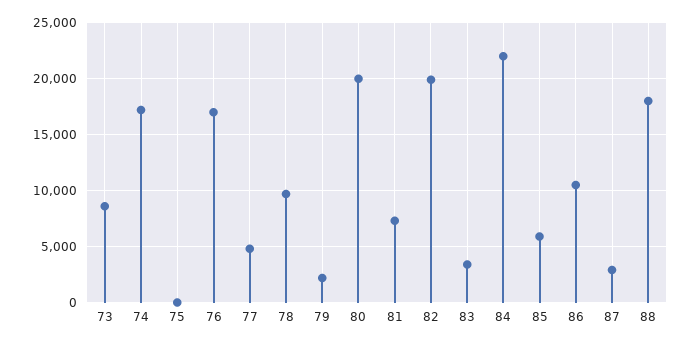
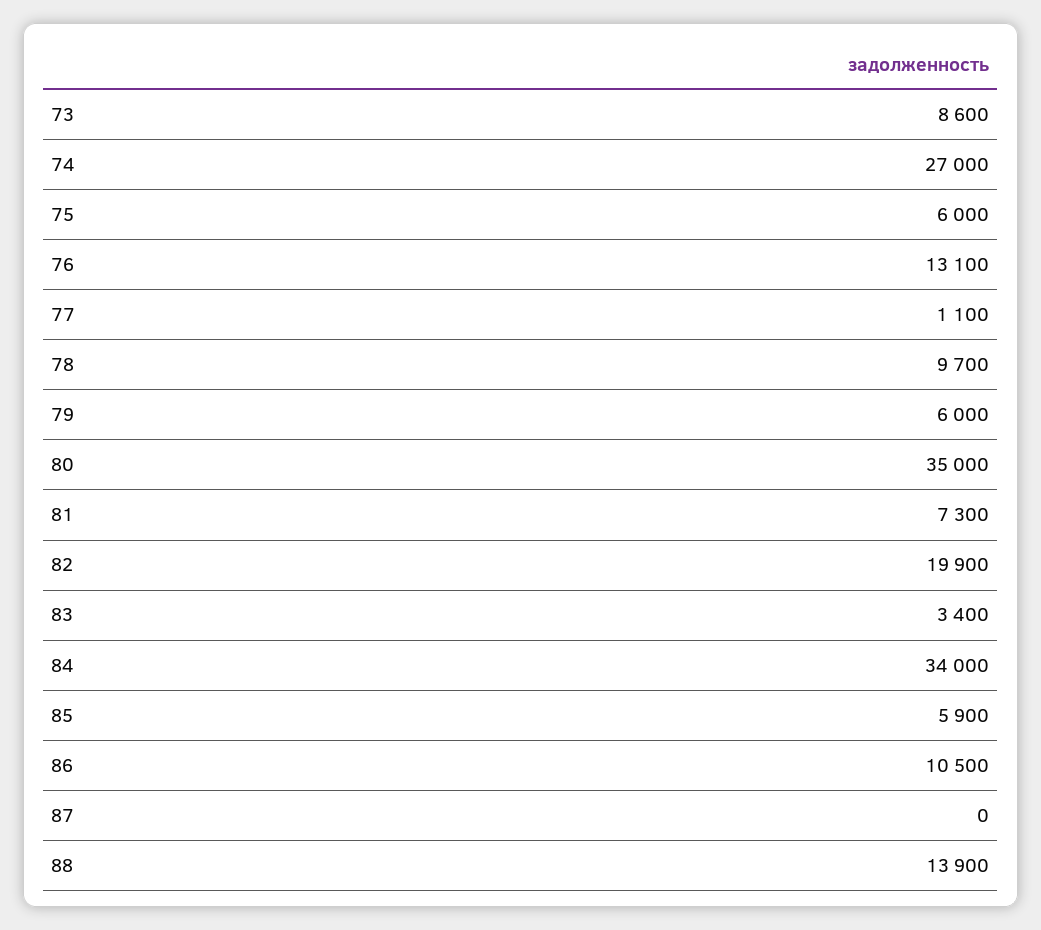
74: 17000 -> 27000
75: 0 -> 6000
76: 17000 -> 13100
77: 5000 -> 1100
79: 2000 -> 6000
80: 20000 -> 35000
84: 22000 -> 34000
87: 3000 -> 0
88: 18000 -> 13900

